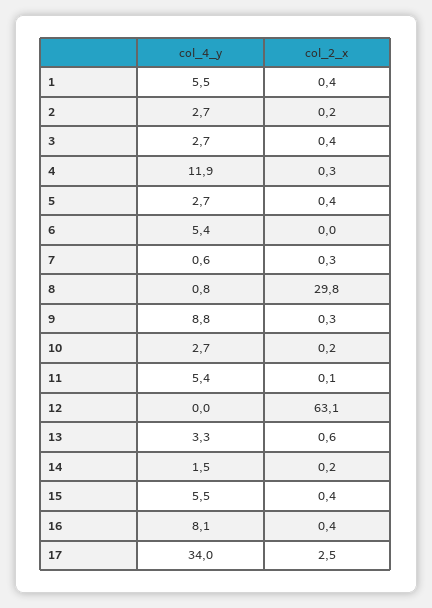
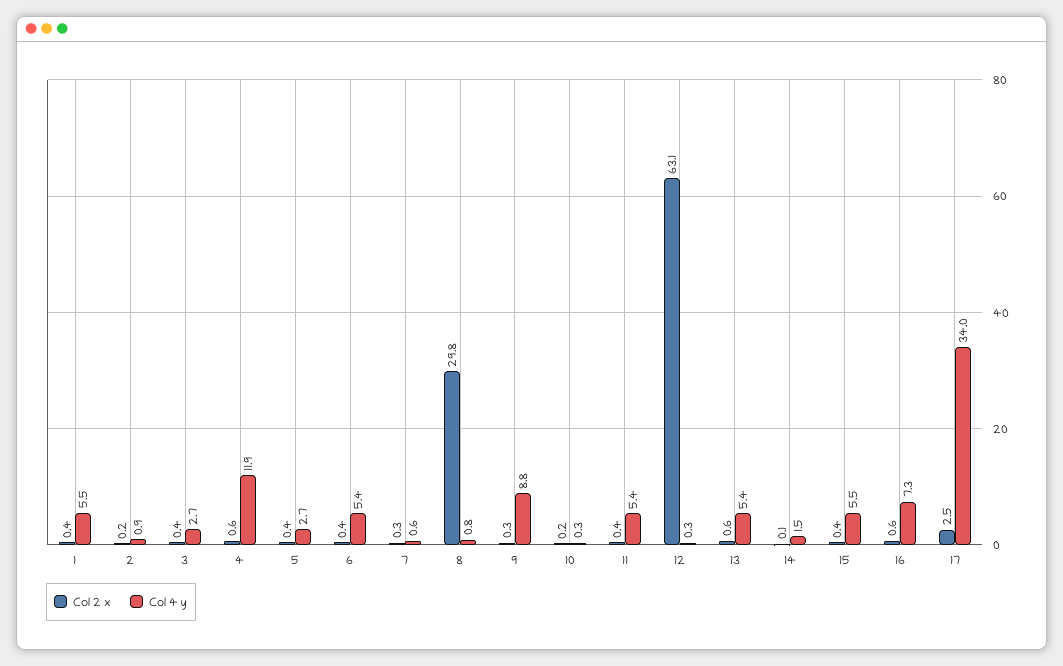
col_4_y, 2: 2.7 -> 0.9
col_2_x, 4: 0.3 -> 0.6
col_2_x, 6: 0 -> 0.4
col_4_y, 10: 2.7 -> 0.3
col_2_x, 11: 0.1 -> 0.4
col_4_y, 12: 0 -> 0.3
col_4_y, 13: 3.3 -> 5.4
col_2_x, 14: 0.2 -> 0.1
col_4_y, 16: 8.1 -> 7.3
col_2_x, 16: 0.4 -> 0.6

